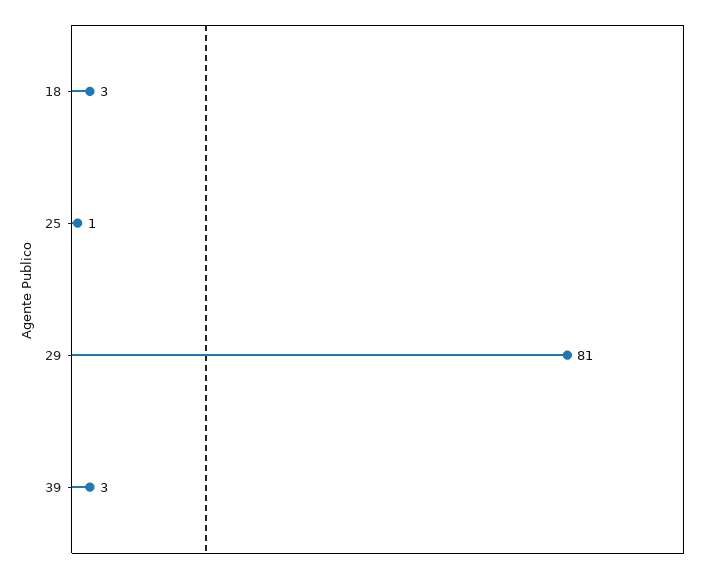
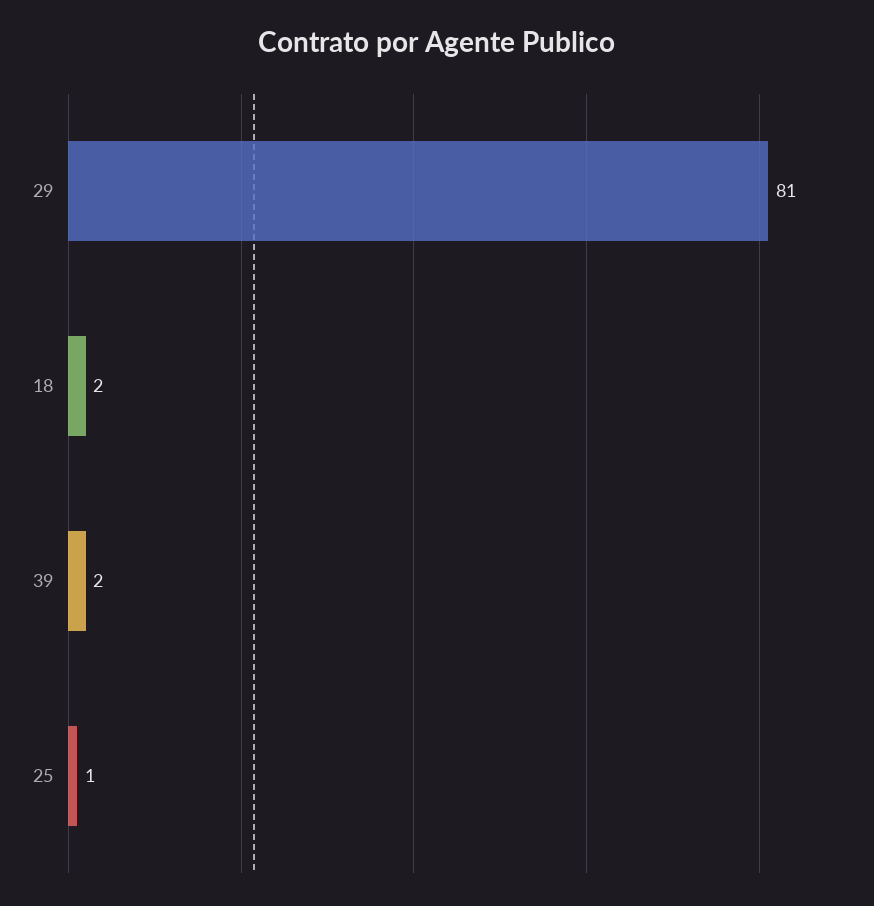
18: 3 -> 2
39: 3 -> 2

